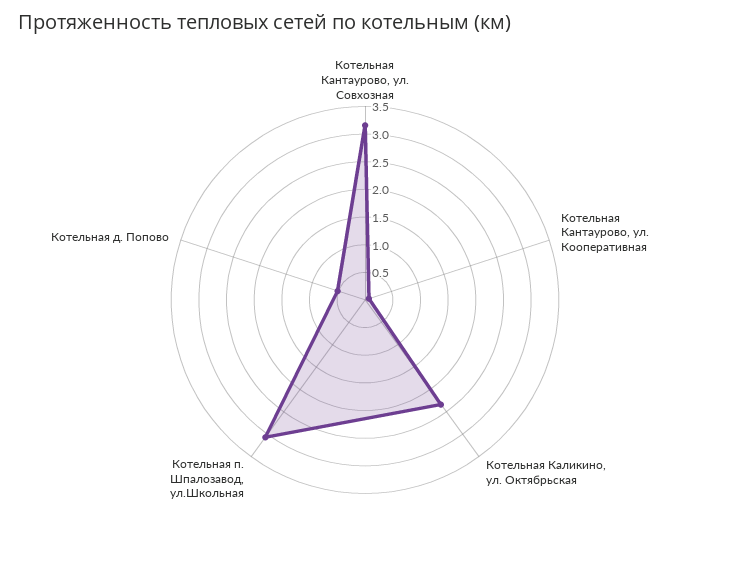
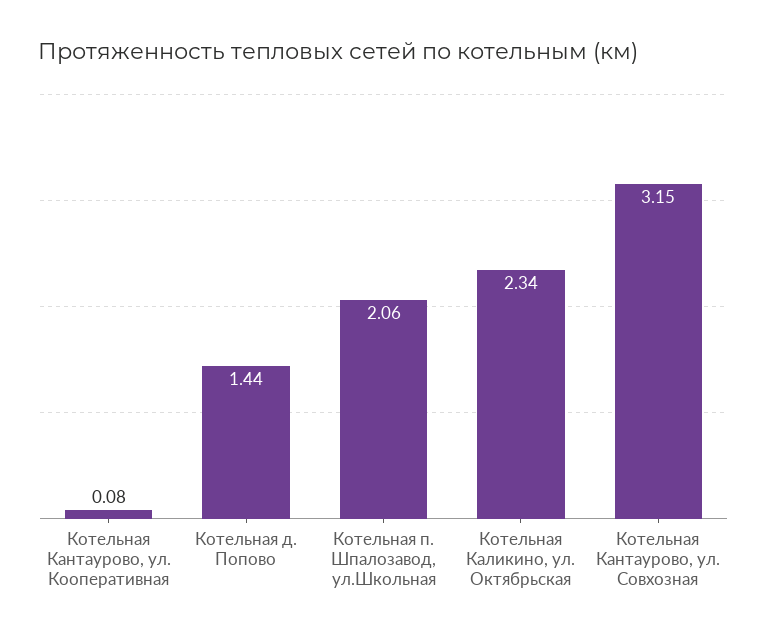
Котельная п. Шпалозавод, ул.Школьная: 3 -> 2.06
Котельная д. Попово: 0.5 -> 1.44

